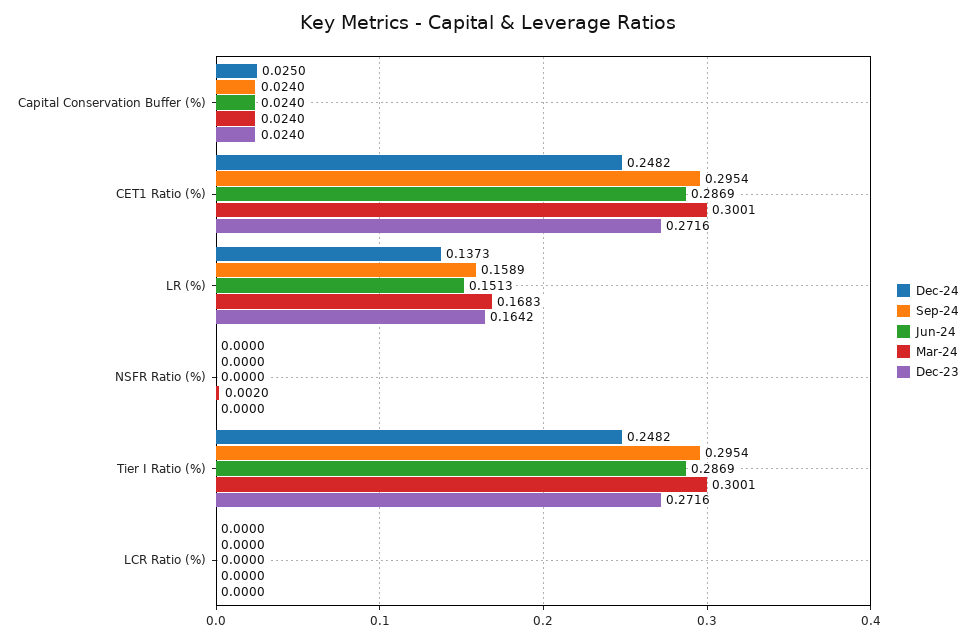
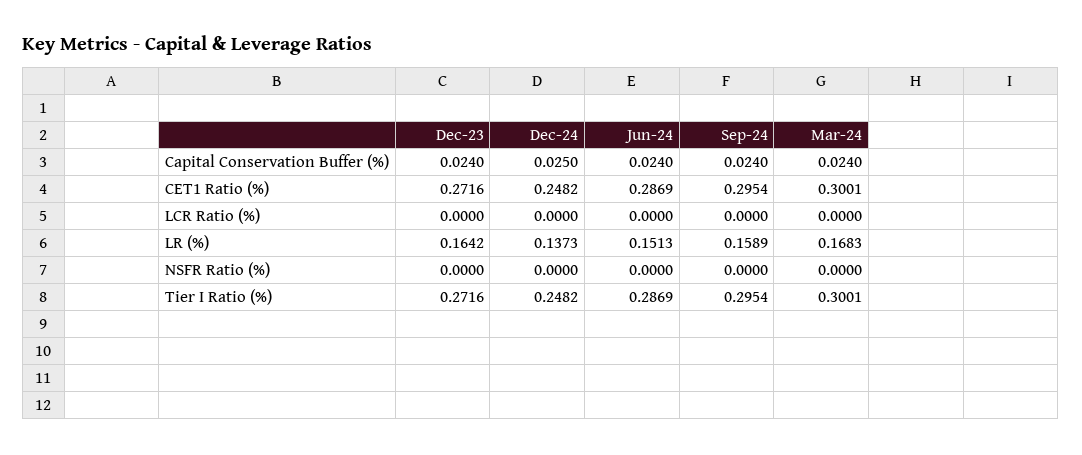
Mar-24, NSFR Ratio (%): 0.002 -> 0

